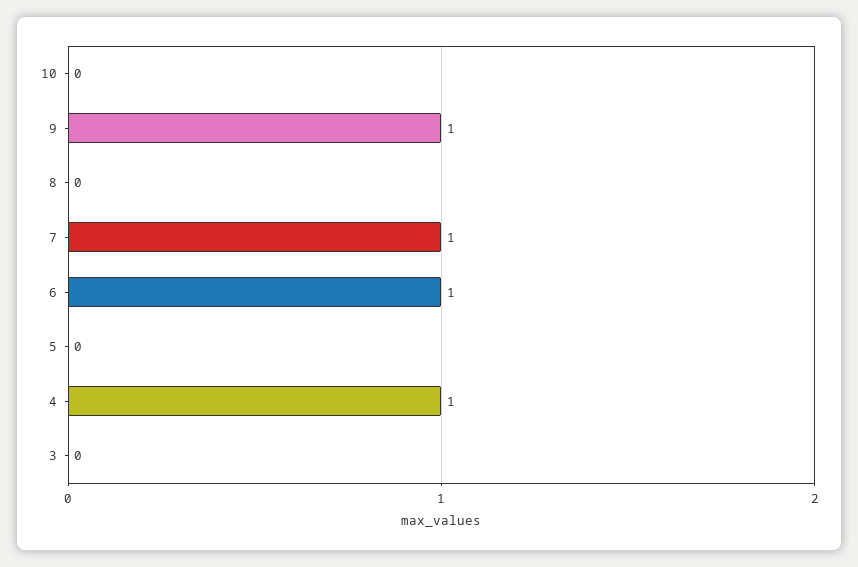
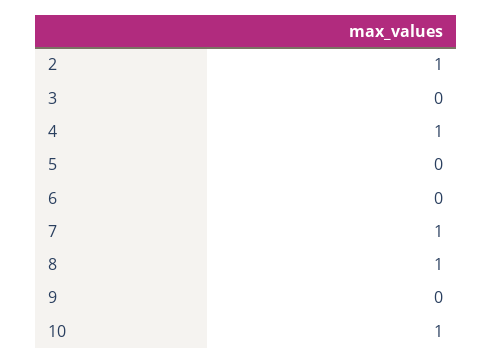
10: 0 -> 1
9: 1 -> 0
8: 0 -> 1
6: 1 -> 0
2: none -> 1

